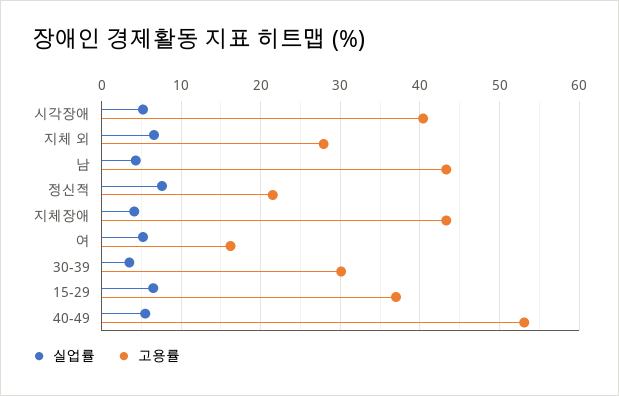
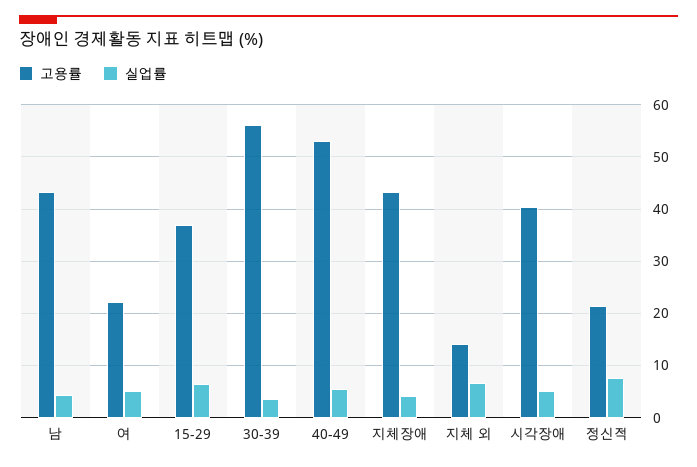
고용률, 지체 외: 28 -> 14
고용률, 여: 16 -> 22
고용률, 30-39: 30 -> 56

